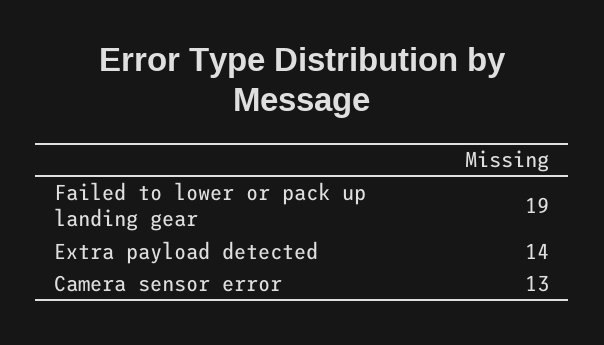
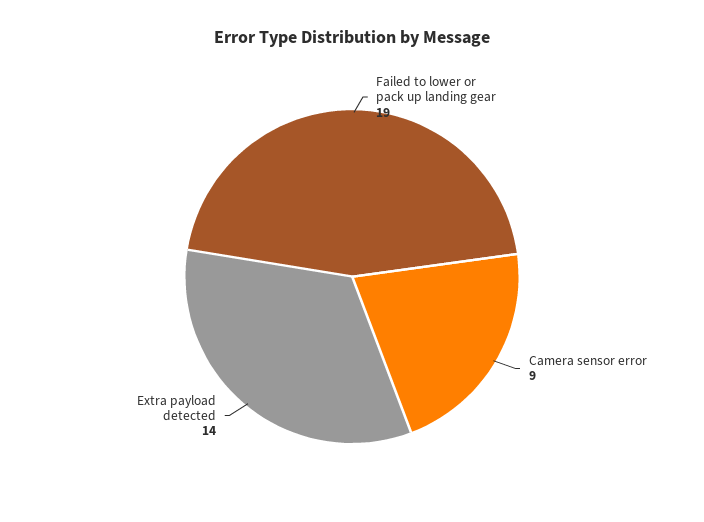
Camera sensor error: 13 -> 9

